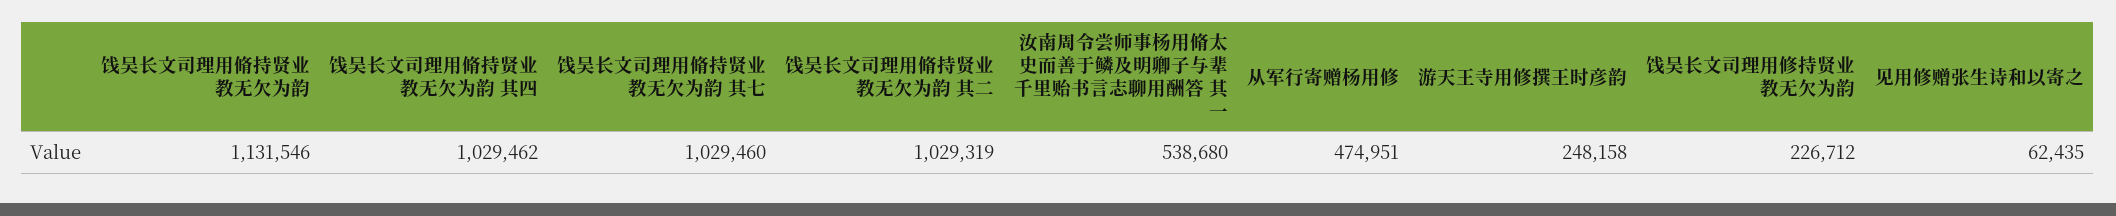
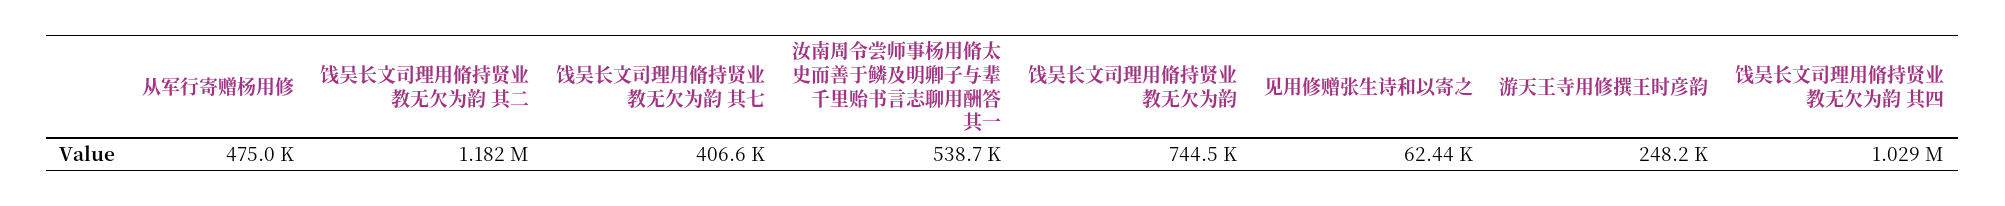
饯吴长文司理用脩持贤业教无欠为韵: 1131546 -> 744500
饯吴长文司理用脩持贤业教无欠为韵 其七: 1029460 -> 406600
饯吴长文司理用脩持贤业教无欠为韵 其二: 1029319 -> 1182000
饯吴长文司理用修持贤业教无欠为韵: 226712 -> none

